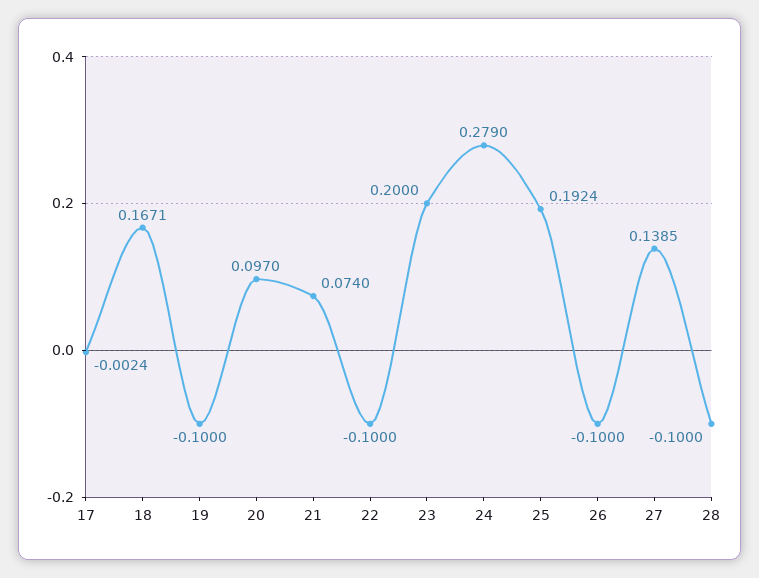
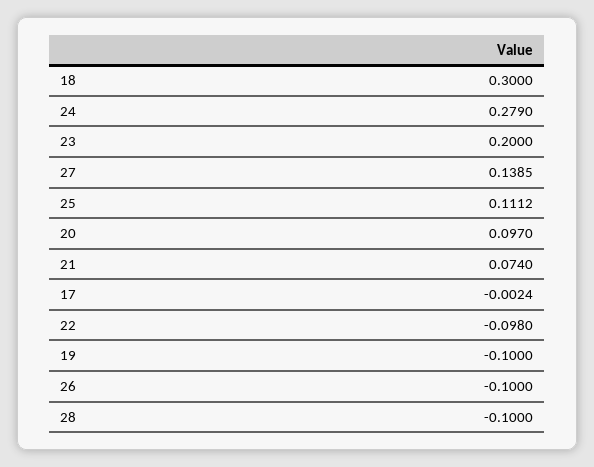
18: 0.1671 -> 0.3
22: -0.1 -> -0.098
25: 0.1924 -> 0.1112

